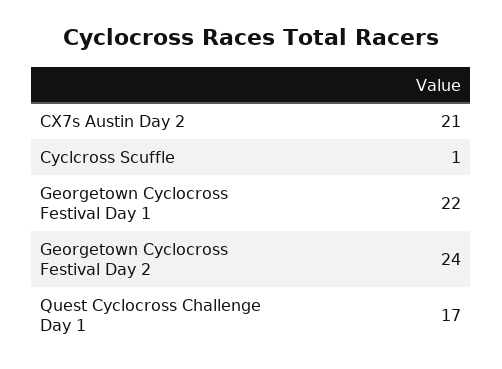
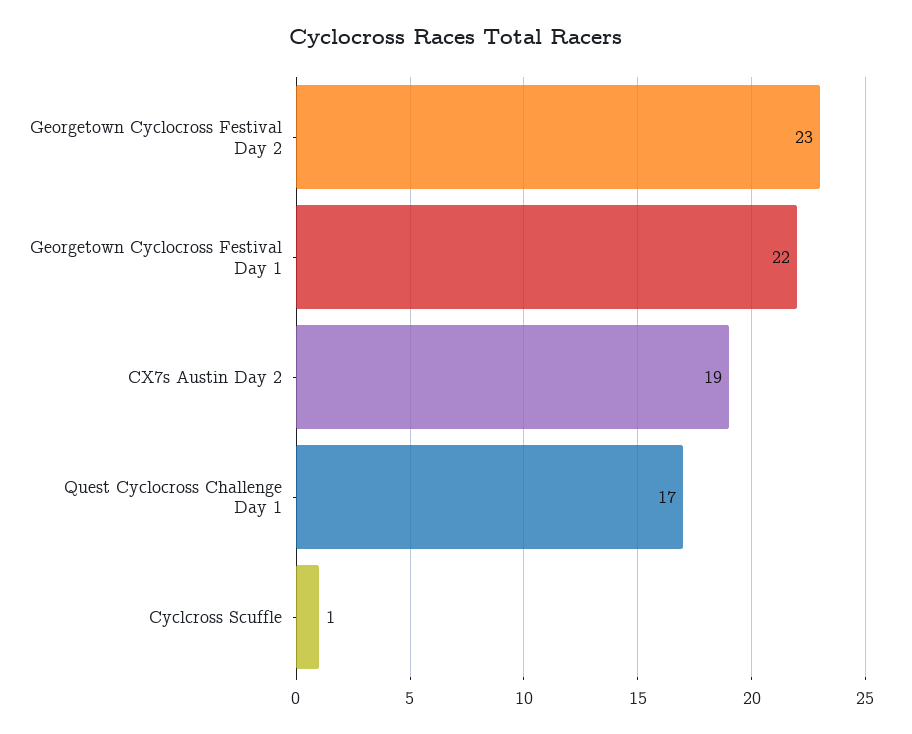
CX7s Austin Day 2: 21 -> 19
Georgetown Cyclocross Festival Day 2: 24 -> 23

